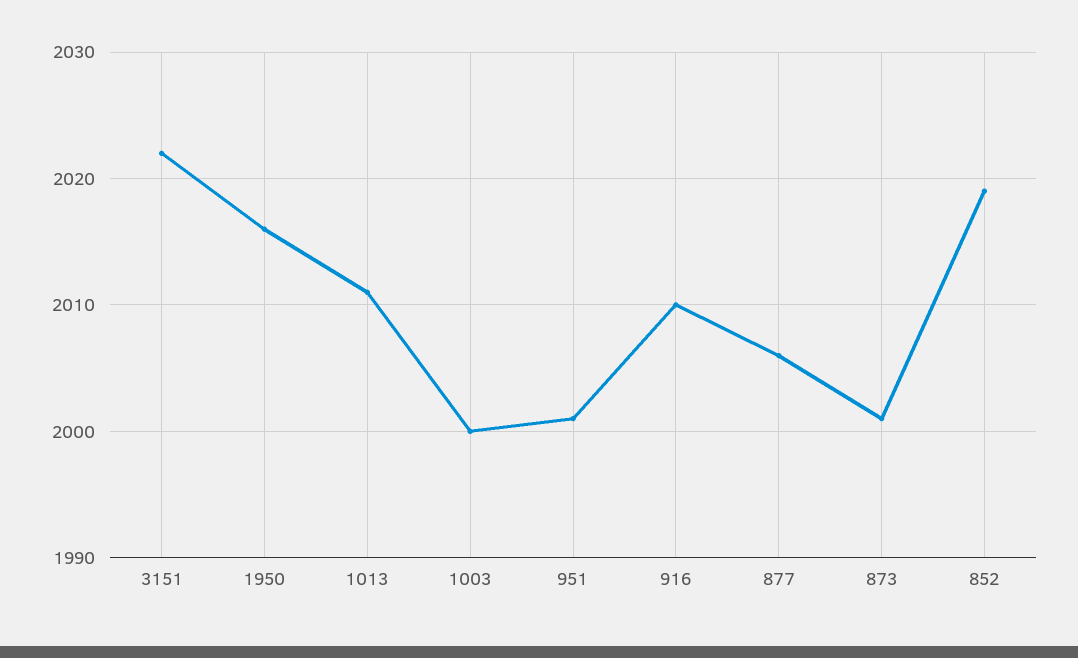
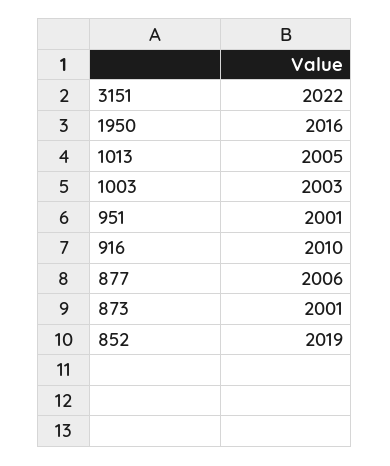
1013: 2011 -> 2005
1003: 2000 -> 2003

